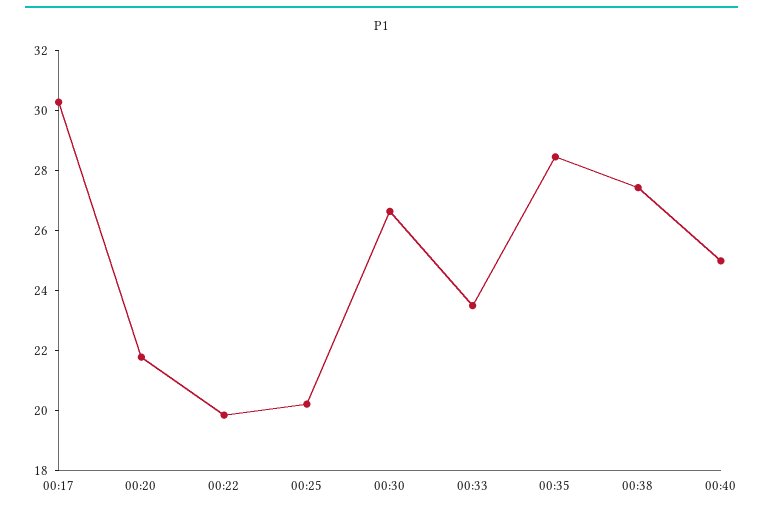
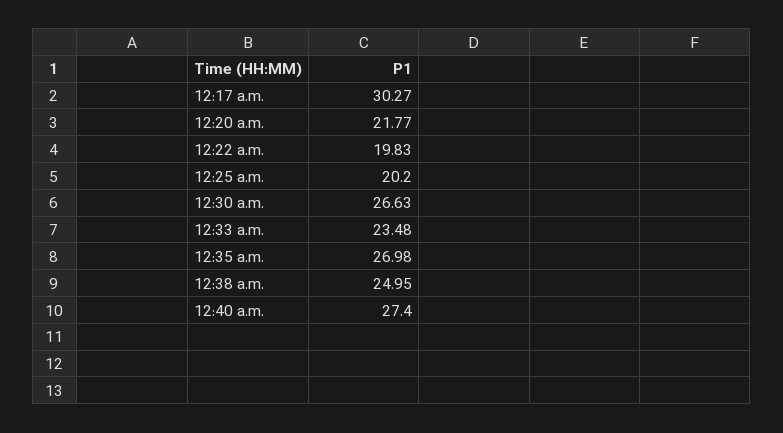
00:35: 28.5 -> 26.98
00:38: 27.5 -> 24.95
00:40: 25 -> 27.4

